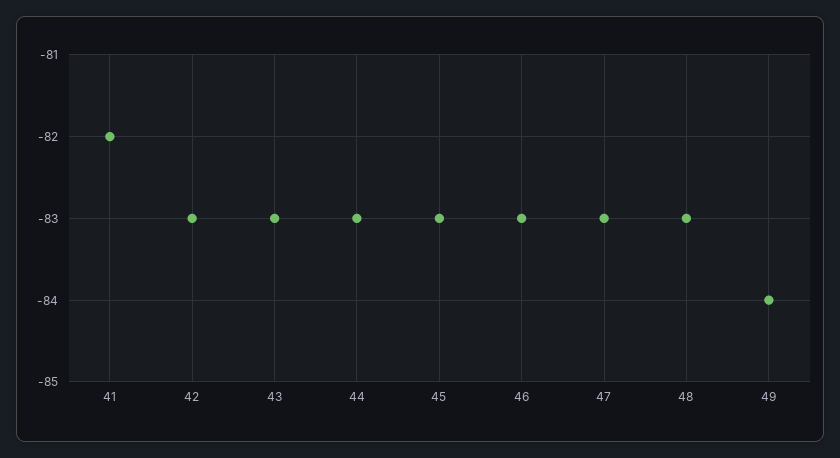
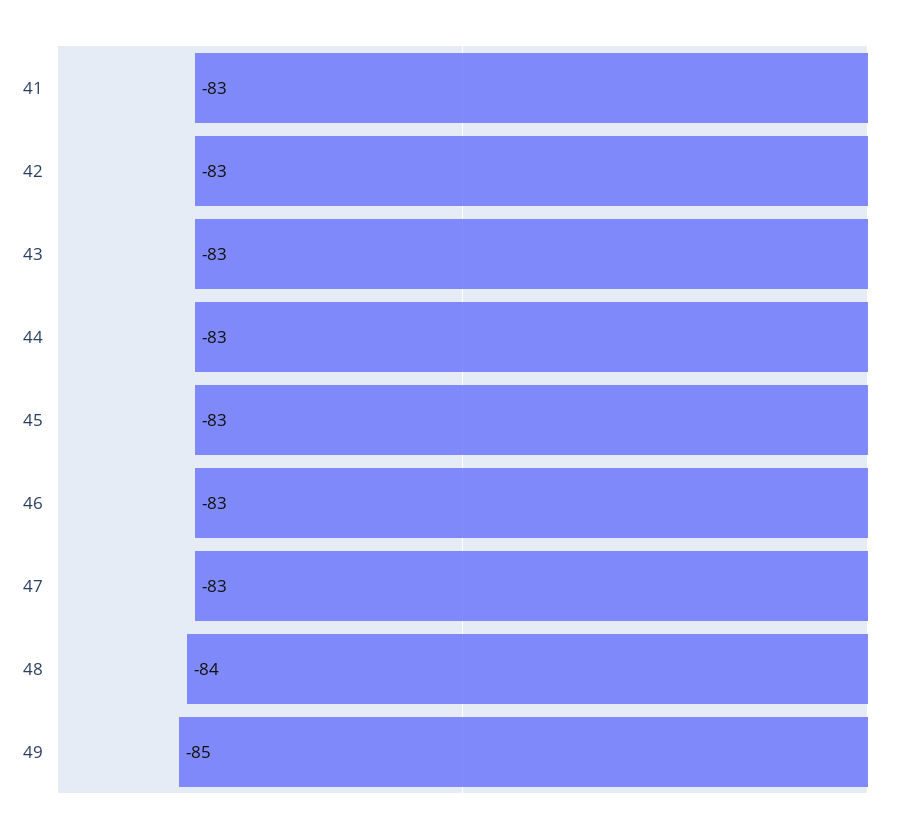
41: -82 -> -83
48: -83 -> -84
49: -84 -> -85

